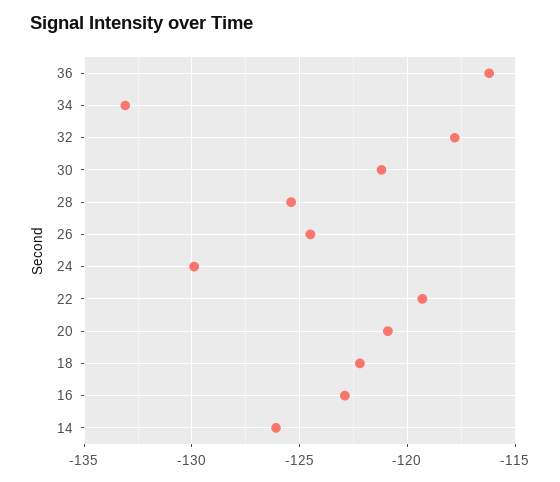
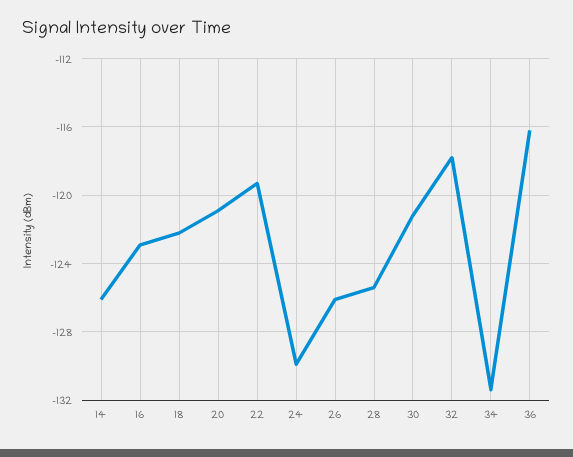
34: -133 -> -131.5
26: -124.5 -> -126

